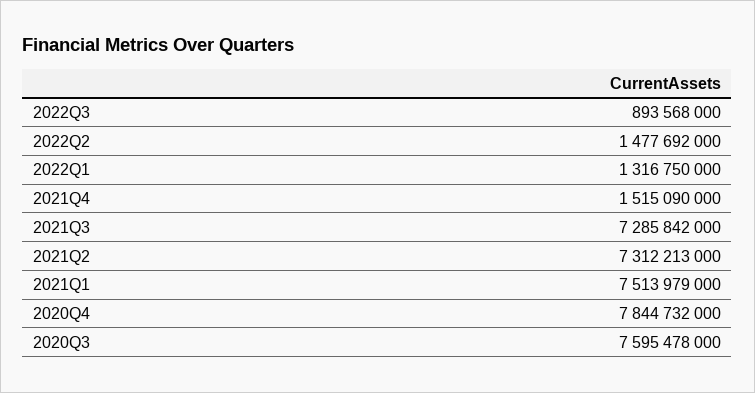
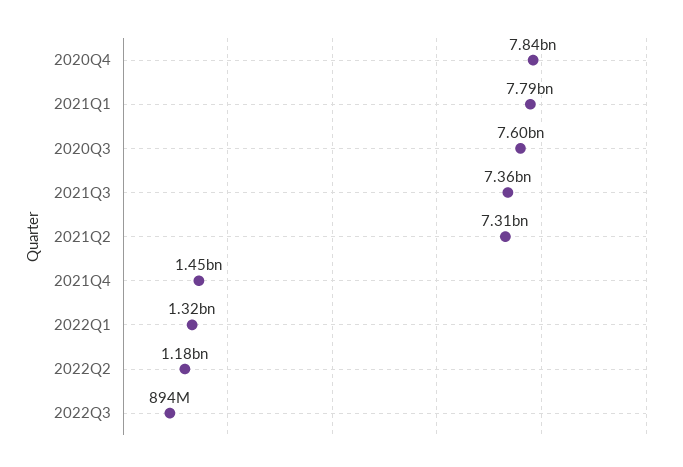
2022Q2: 1477692000 -> 1180000000
2021Q4: 1515090000 -> 1450000000
2021Q3: 7285842000 -> 7360000000
2021Q1: 7513979000 -> 7790000000

